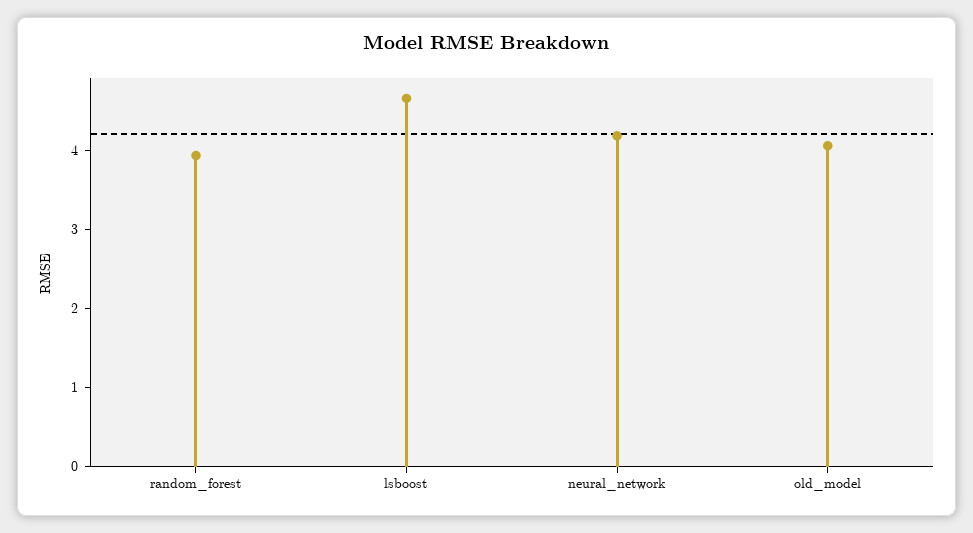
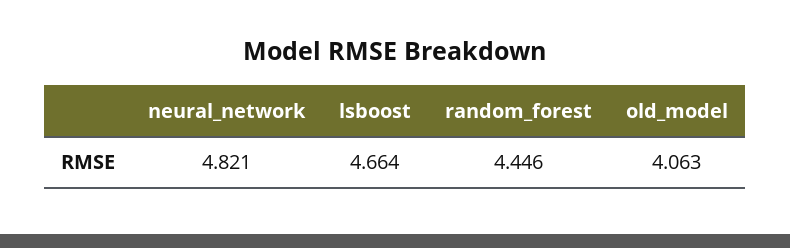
random_forest: 4 -> 4.446
neural_network: 4.2 -> 4.821

